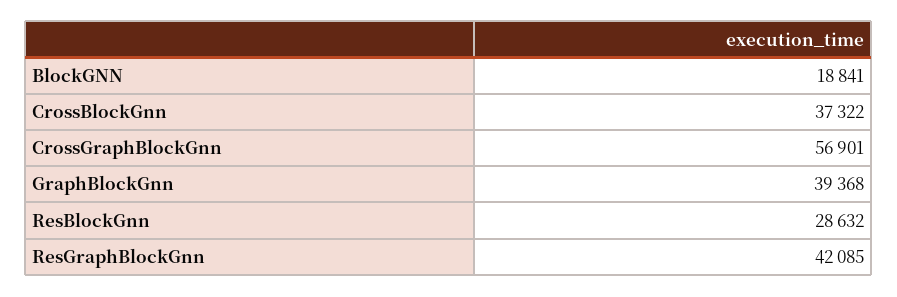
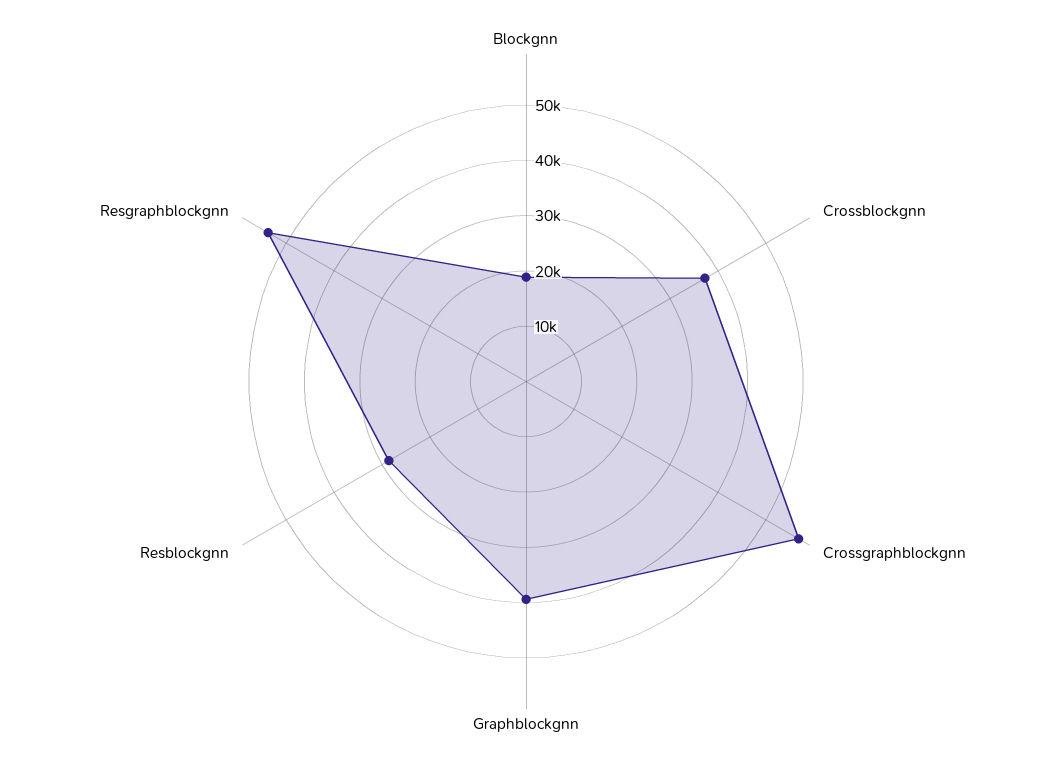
ResGraphBlockGnn: 42085 -> 54000

